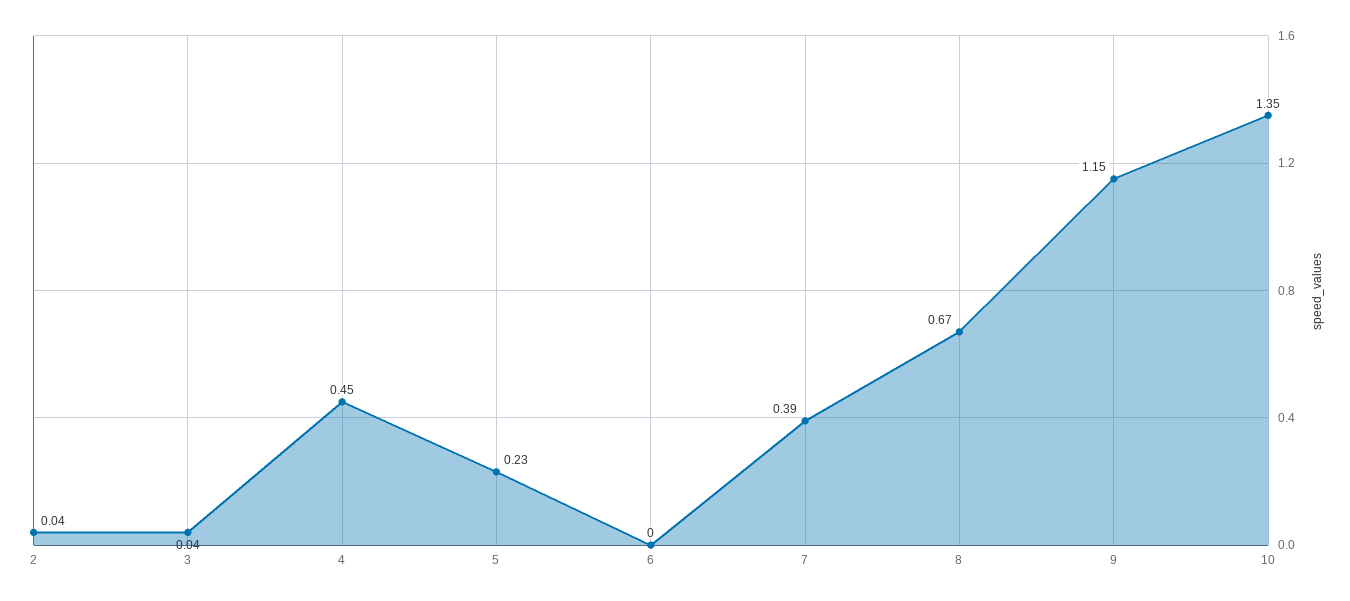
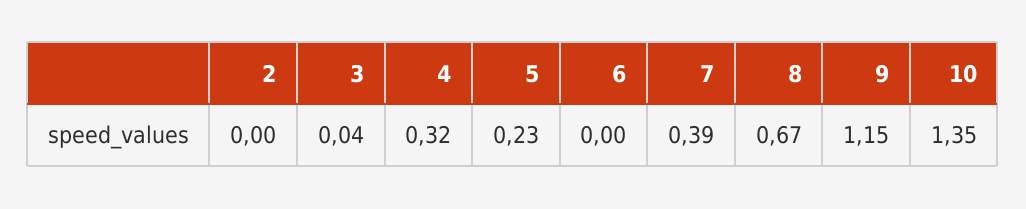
2: 0.04 -> 0
4: 0.45 -> 0.32

